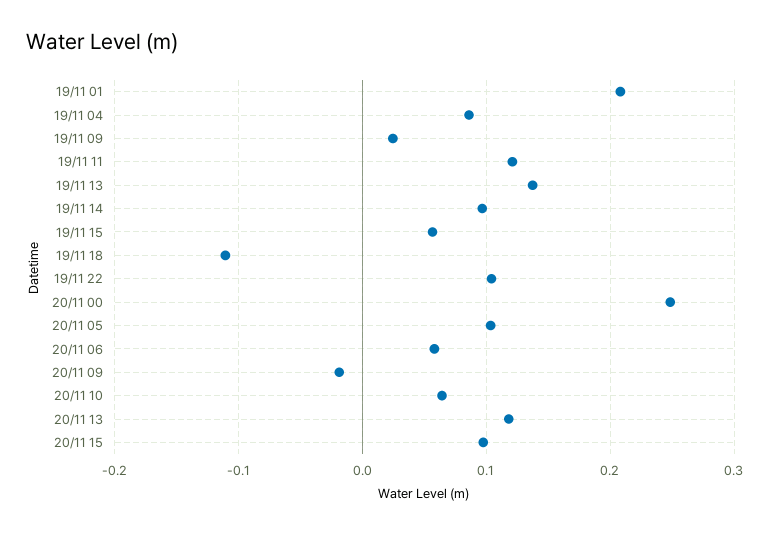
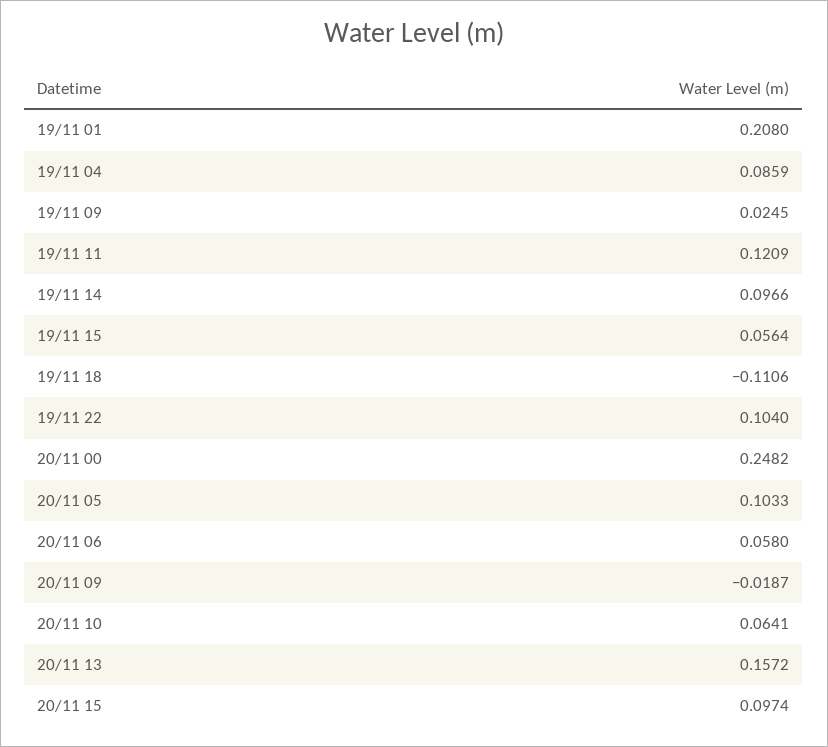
19/11 13: 0.14 -> none
20/11 13: 0.12 -> 0.1572

